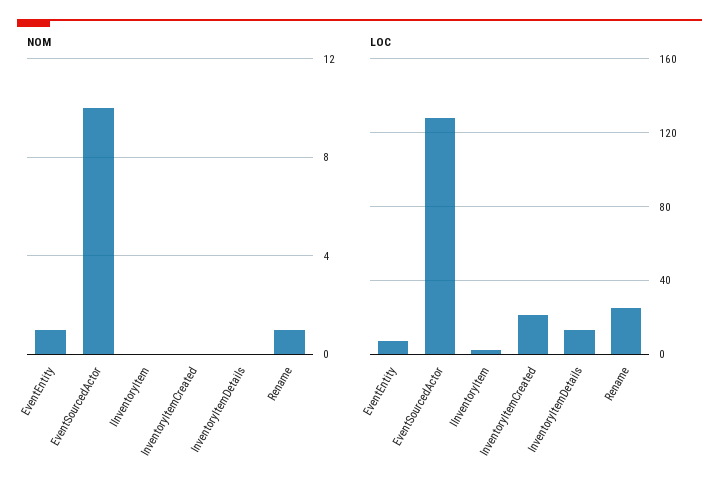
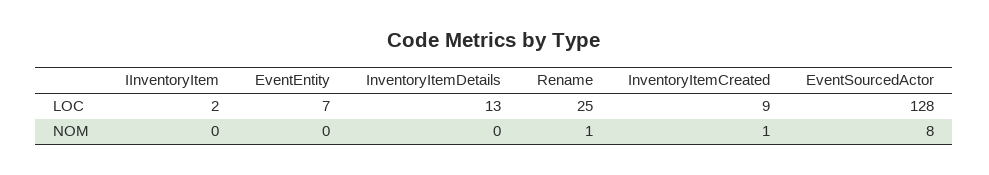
NOM, EventEntity: 1 -> 0
NOM, EventSourcedActor: 10 -> 8
NOM, InventoryItemCreated: 0 -> 1
LOC, InventoryItemCreated: 20 -> 9

